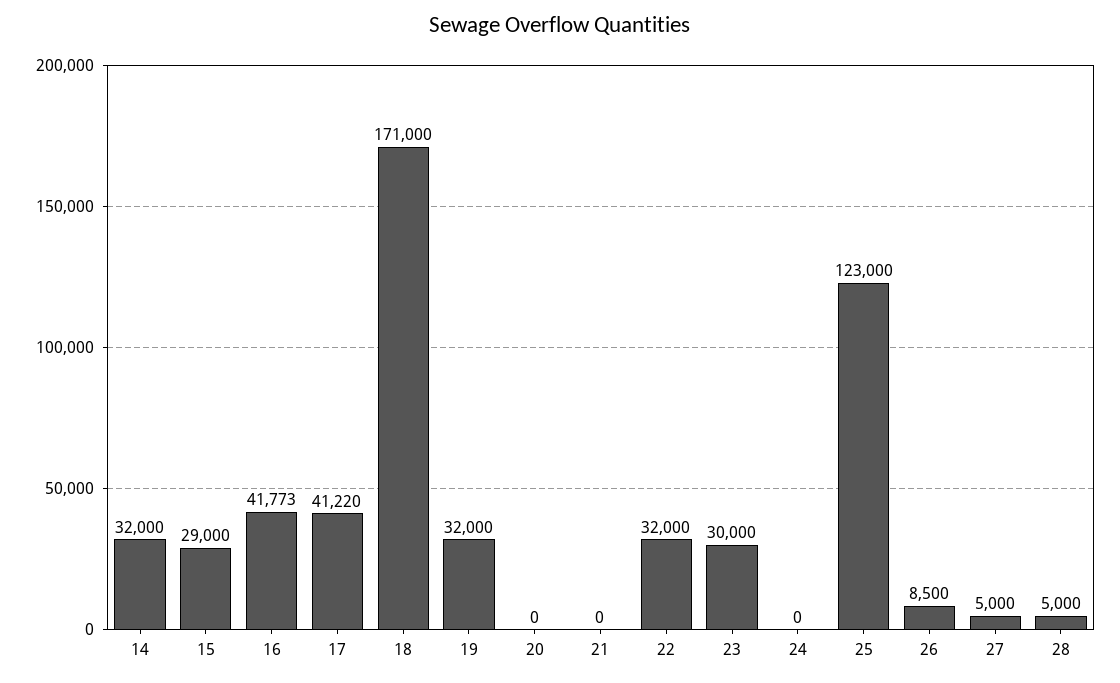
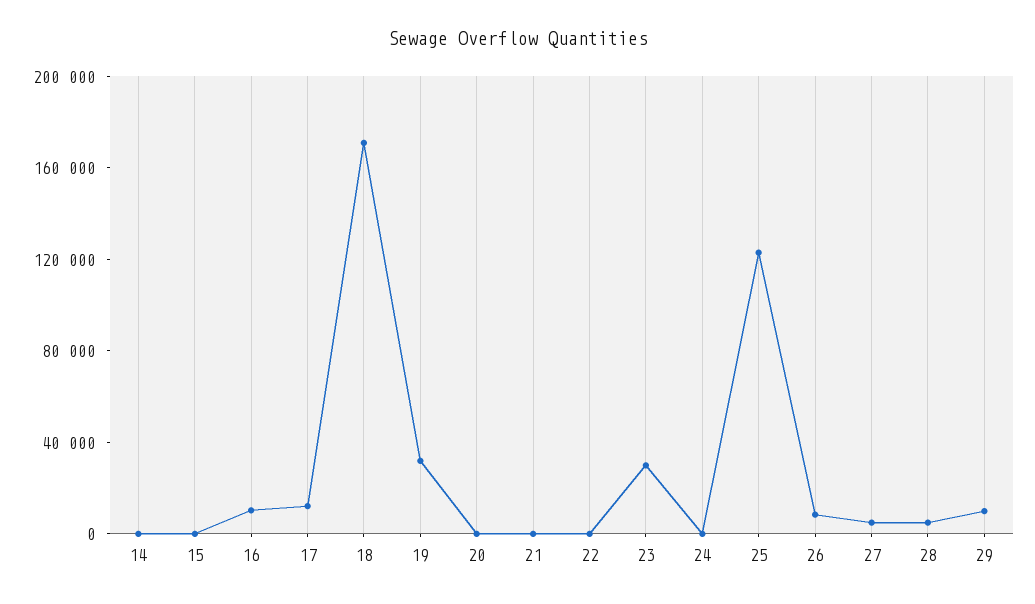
14: 32000 -> 0
15: 29000 -> 0
16: 41773 -> 10000
17: 41220 -> 10000
22: 32000 -> 0
29: none -> 10000

